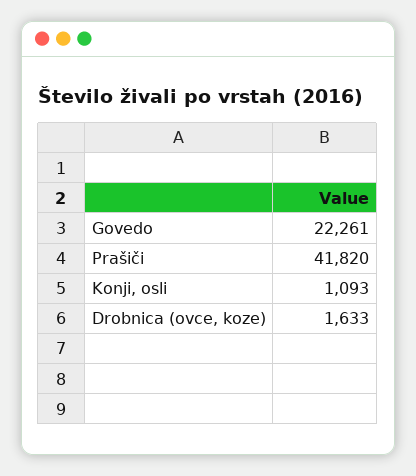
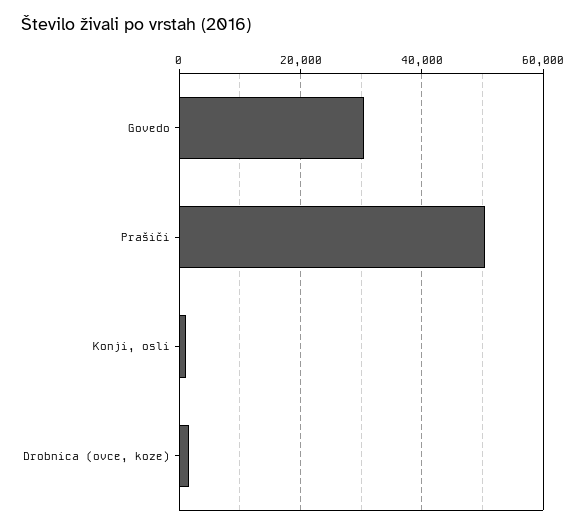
Govedo: 22261 -> 30000
Prašiči: 41820 -> 50000

